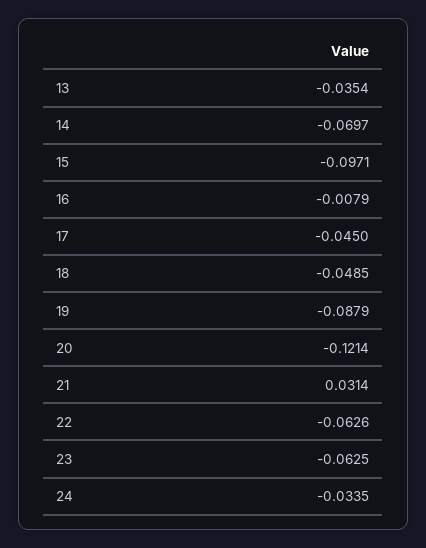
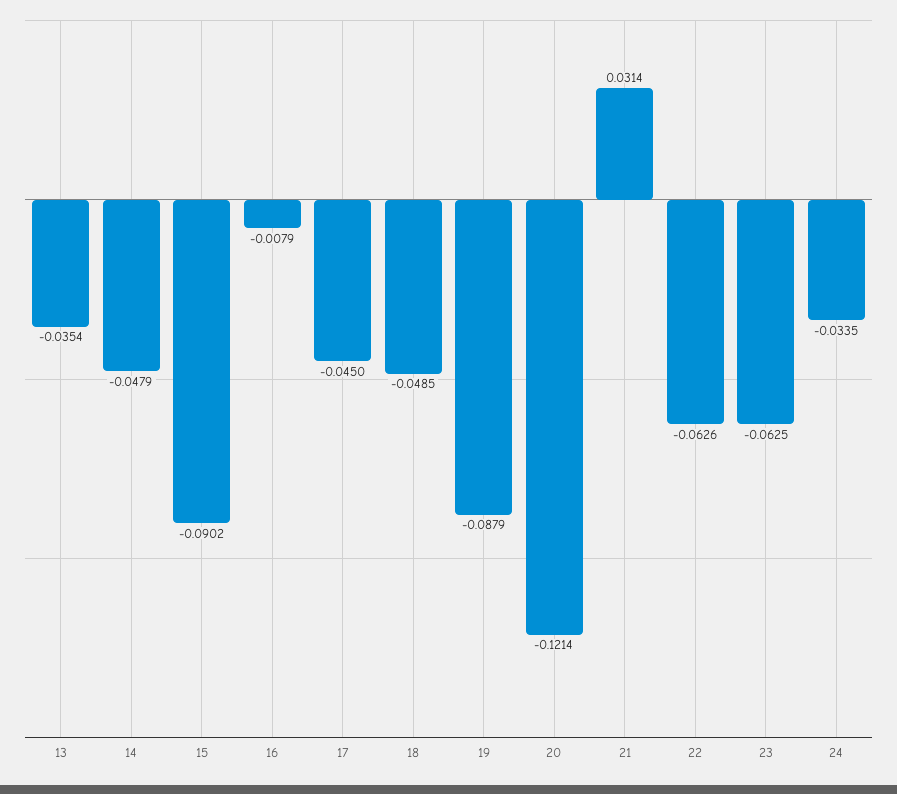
14: -0.0697 -> -0.0479
15: -0.0971 -> -0.0902

